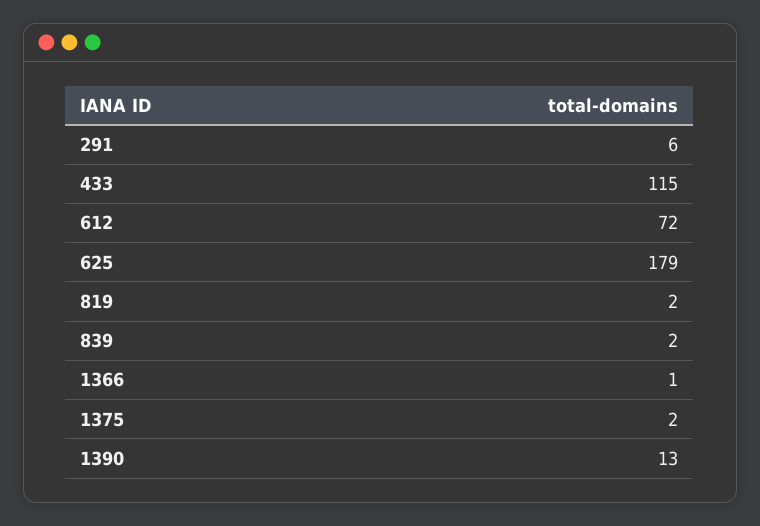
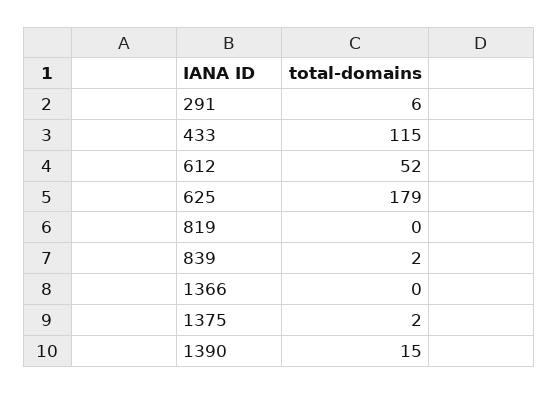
612: 72 -> 52
819: 2 -> 0
1366: 1 -> 0
1390: 13 -> 15

